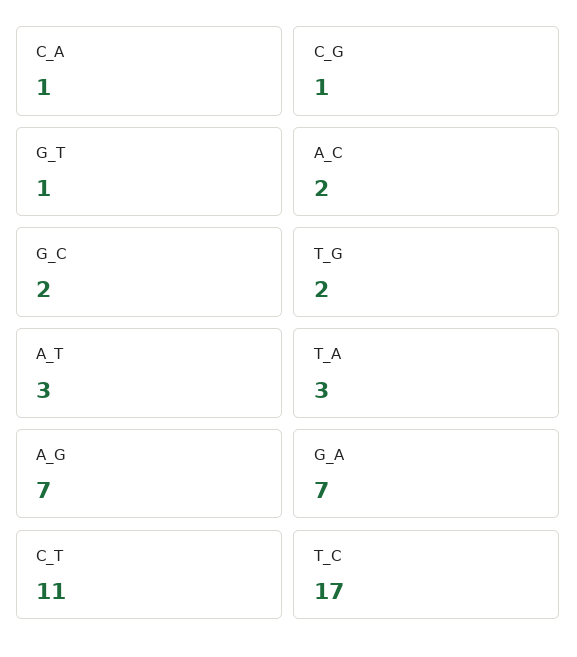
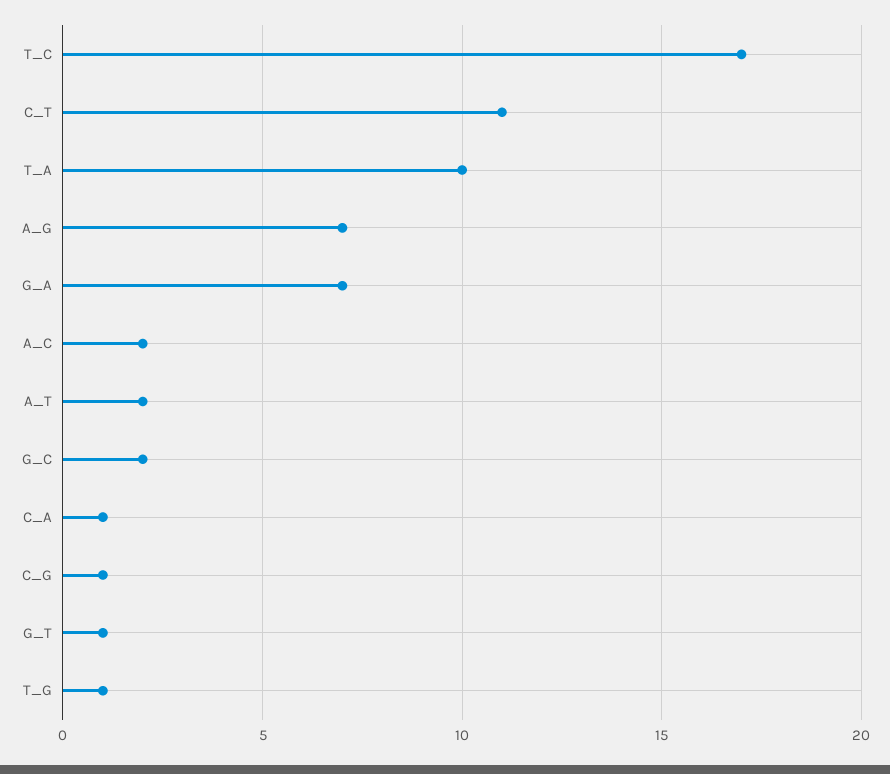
T_G: 2 -> 1
A_T: 3 -> 2
T_A: 3 -> 10

